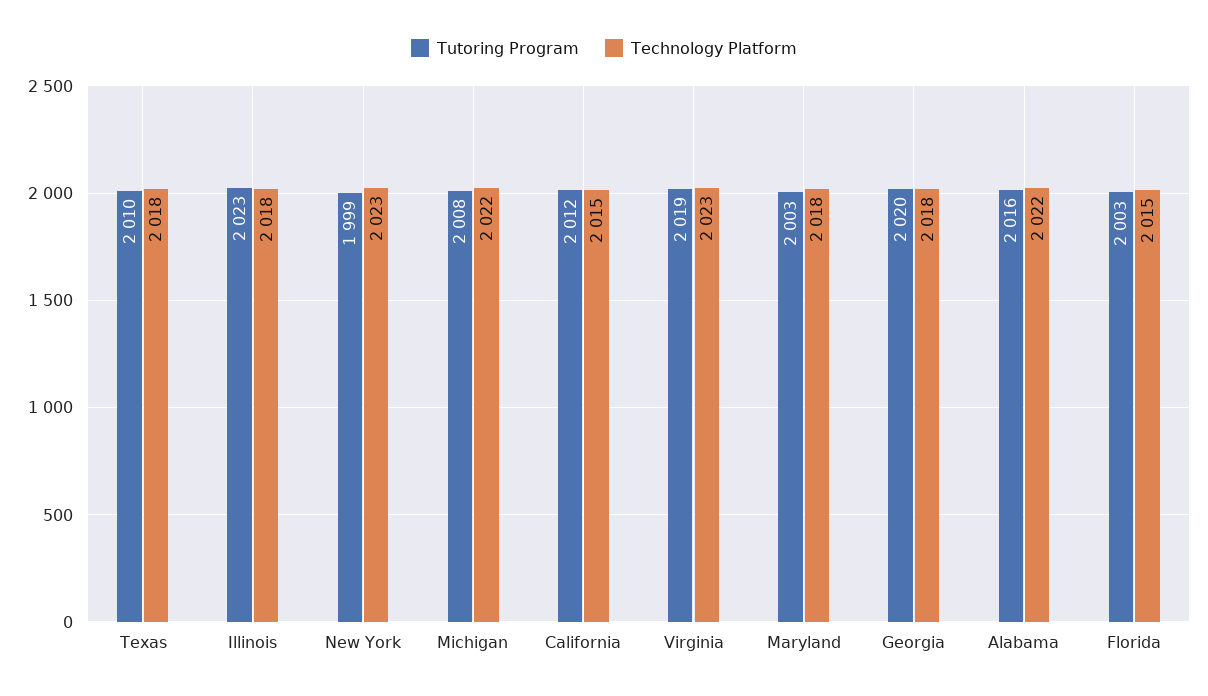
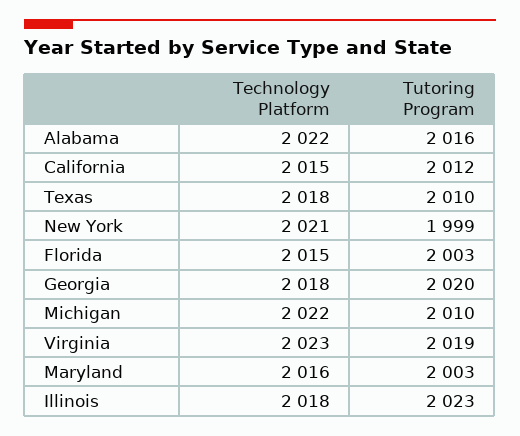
Technology Platform, New York: 2023 -> 2021
Tutoring Program, Michigan: 2008 -> 2010
Technology Platform, Maryland: 2018 -> 2016

